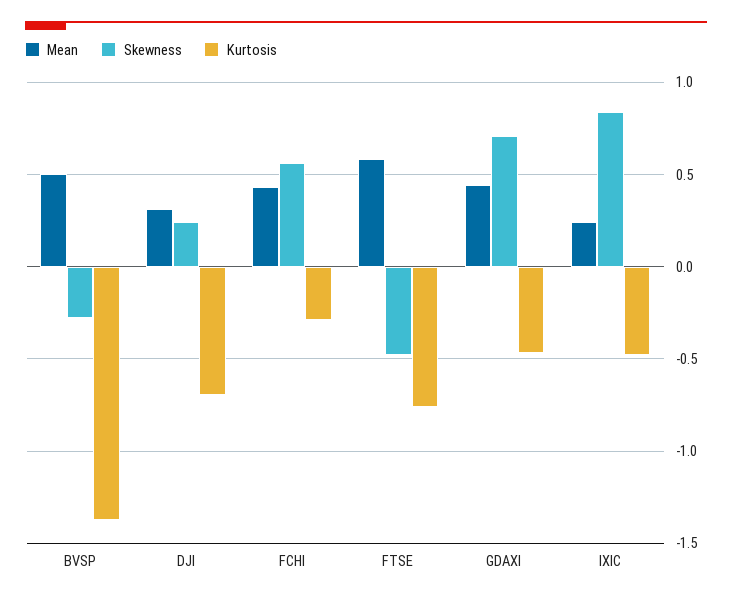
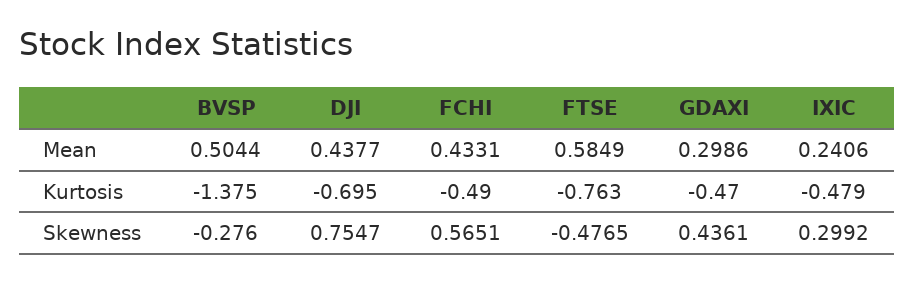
Mean, DJI: 0.3 -> 0.4377
Skewness, DJI: 0.25 -> 0.7547
Kurtosis, FCHI: -0.3 -> -0.49
Mean, GDAXI: 0.45 -> 0.2986
Skewness, GDAXI: 0.7 -> 0.4361
Skewness, IXIC: 0.85 -> 0.2992

